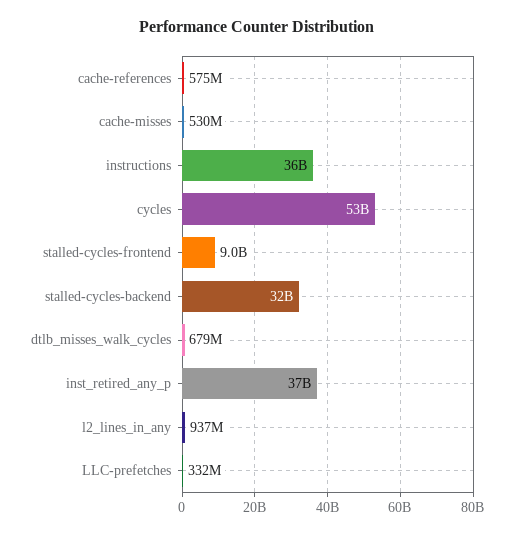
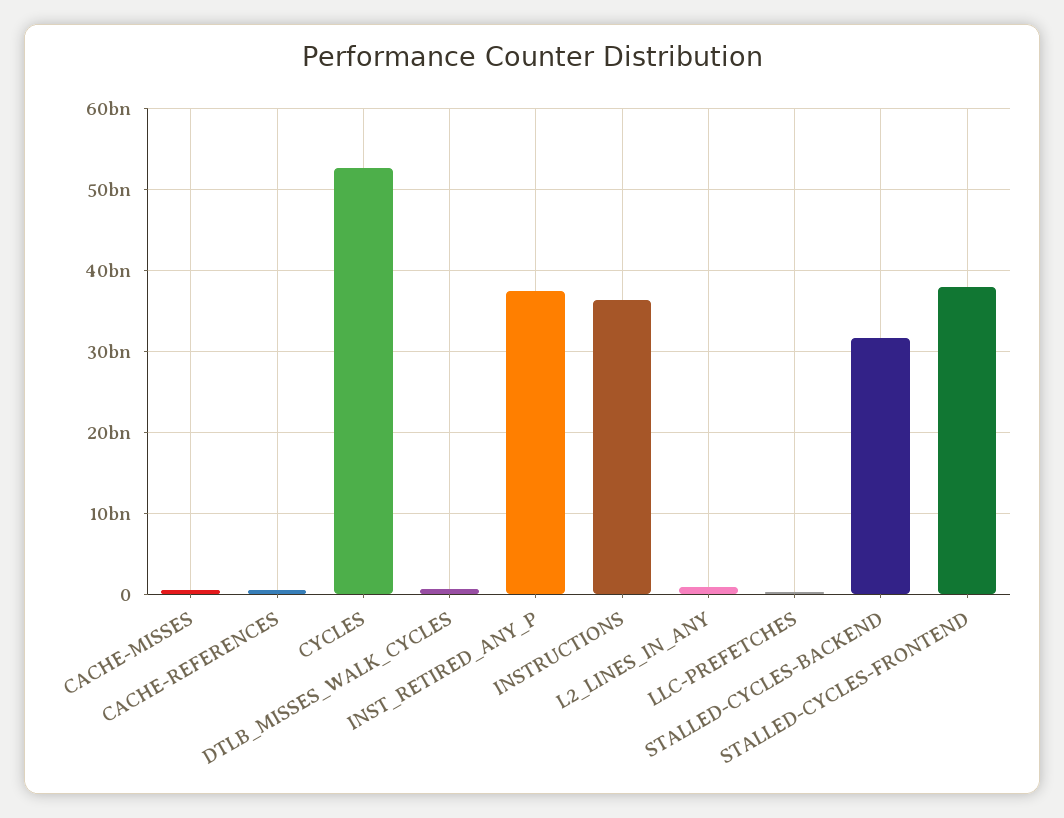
stalled-cycles-frontend: 9000000000 -> 38000000000

